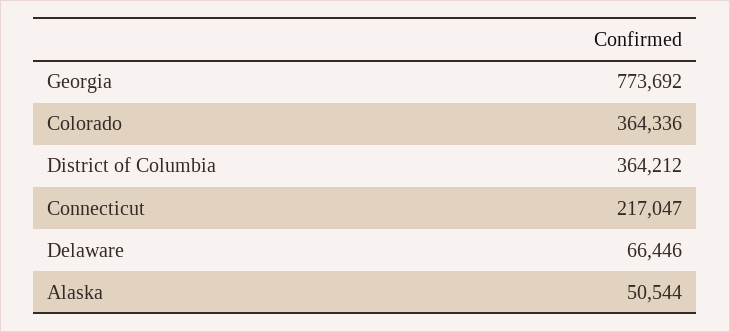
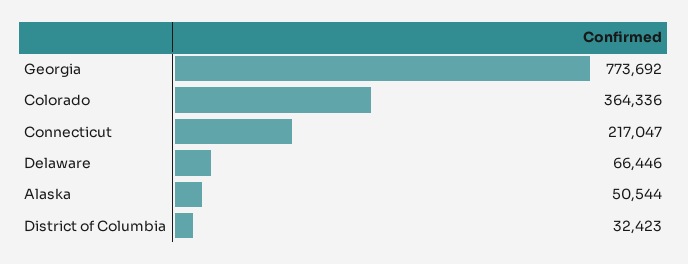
District of Columbia: 364212 -> 32423

